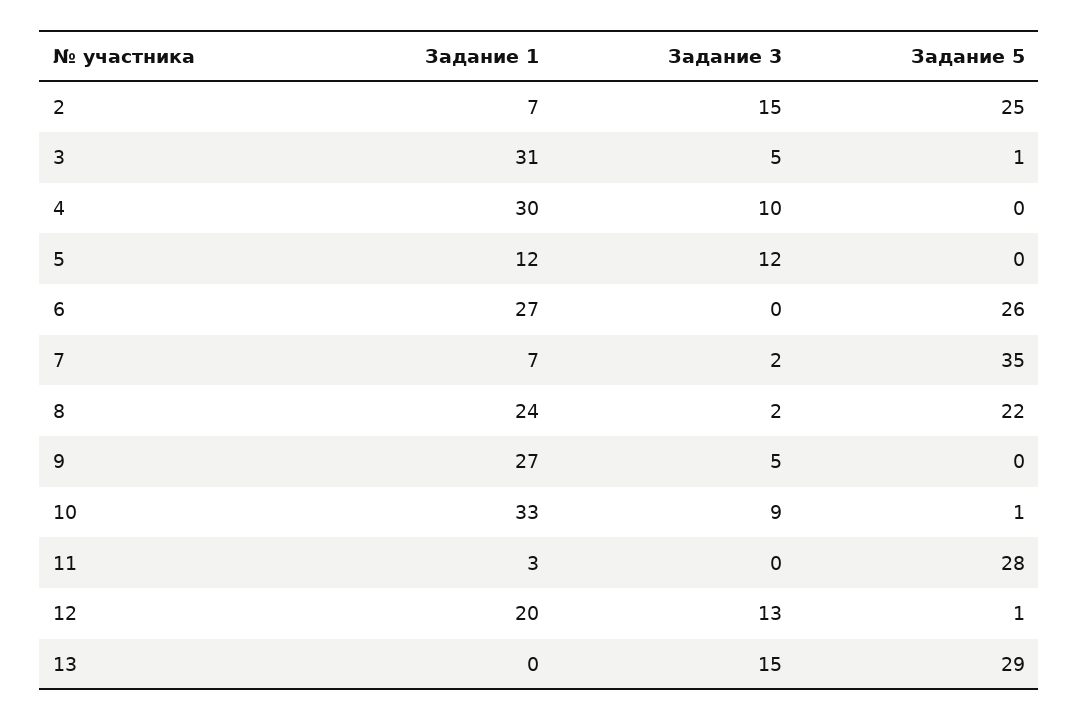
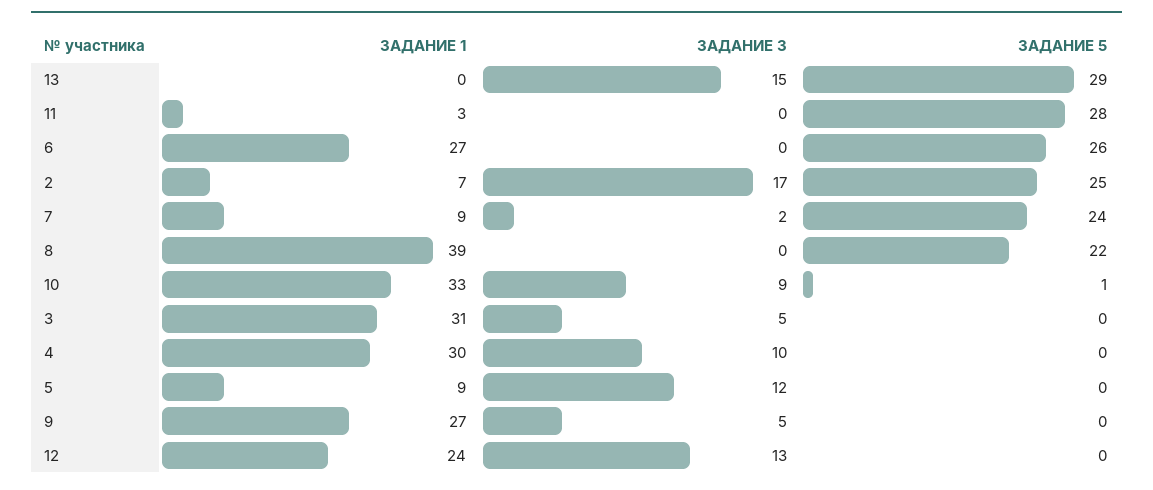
Задание 3, 2: 15 -> 17
Задание 5, 3: 1 -> 0
Задание 1, 5: 12 -> 9
Задание 1, 7: 7 -> 9
Задание 5, 7: 35 -> 24
Задание 1, 8: 24 -> 39
Задание 3, 8: 2 -> 0
Задание 1, 12: 20 -> 24
Задание 5, 12: 1 -> 0

